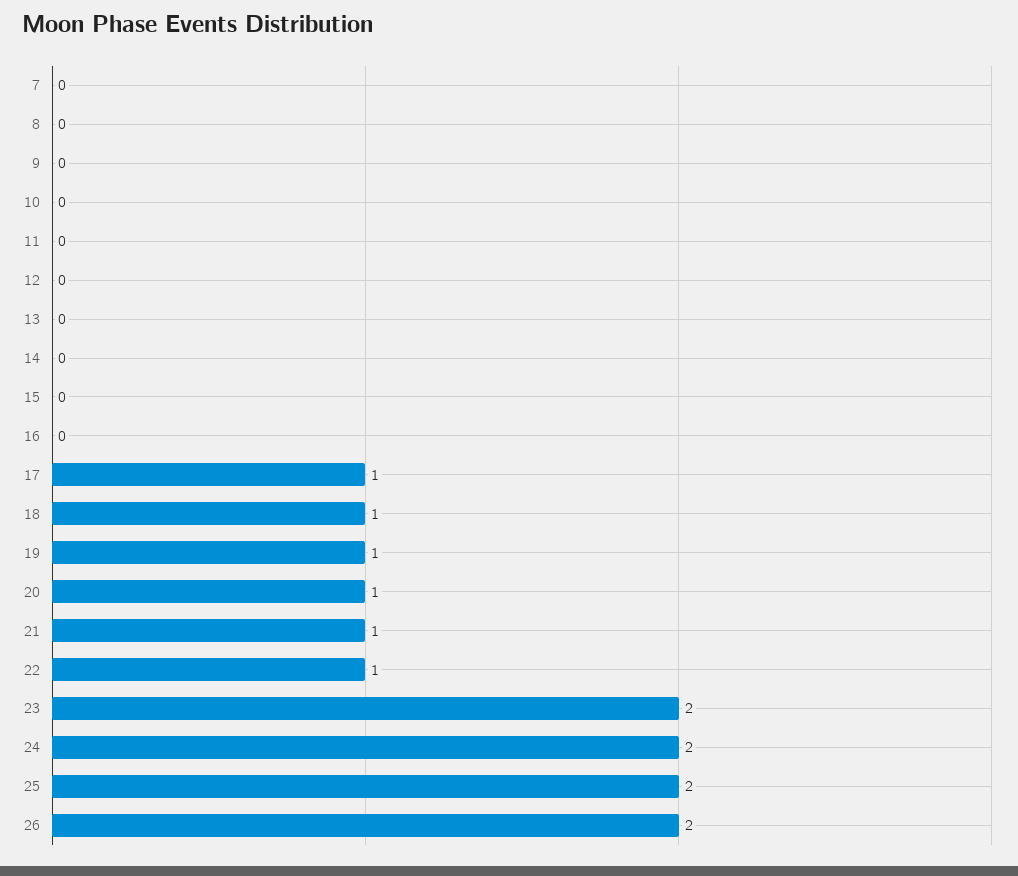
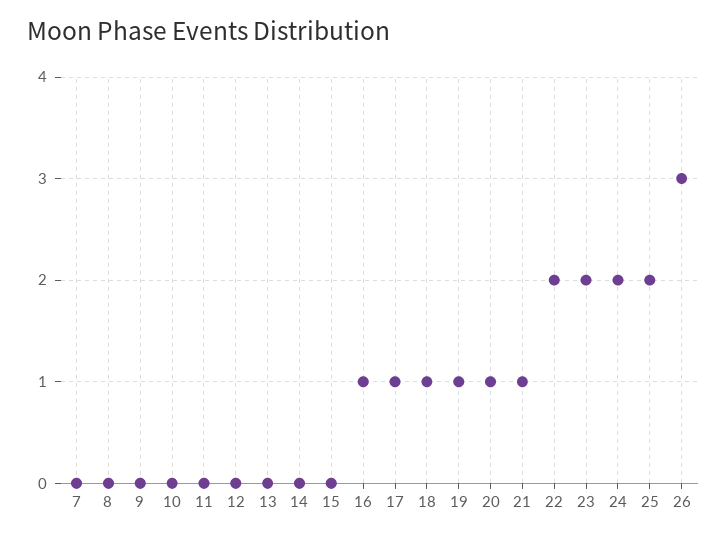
16: 0 -> 1
22: 1 -> 2
26: 2 -> 3

